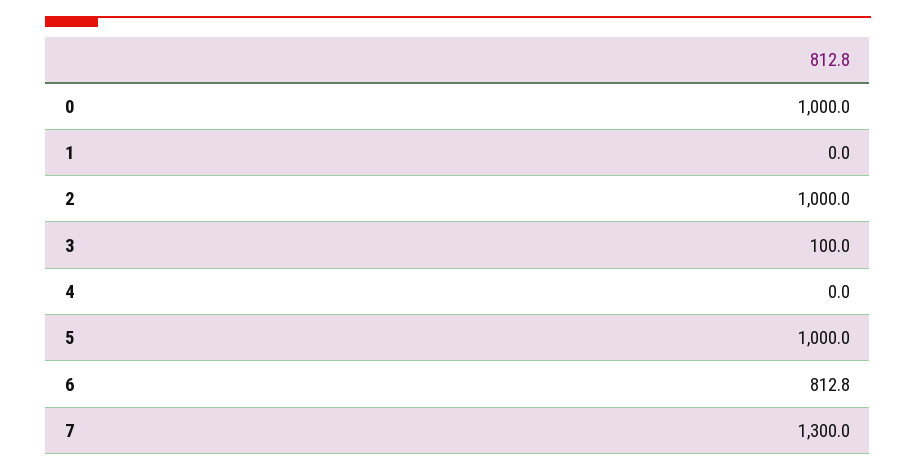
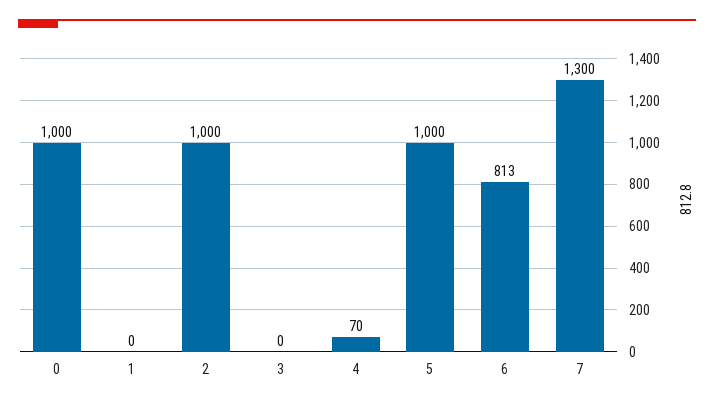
3: 100 -> 0
4: 0 -> 70

